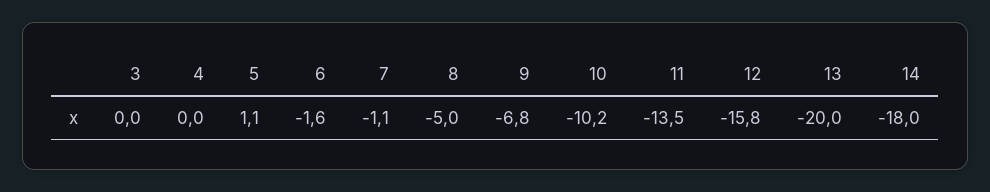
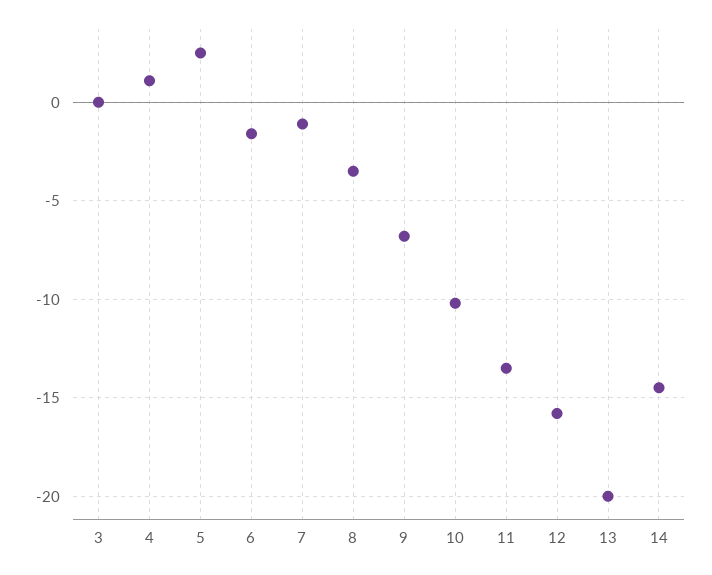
4: 0 -> 1
5: 1.1 -> 2.5
8: -5 -> -3.5
14: -18 -> -14.5

